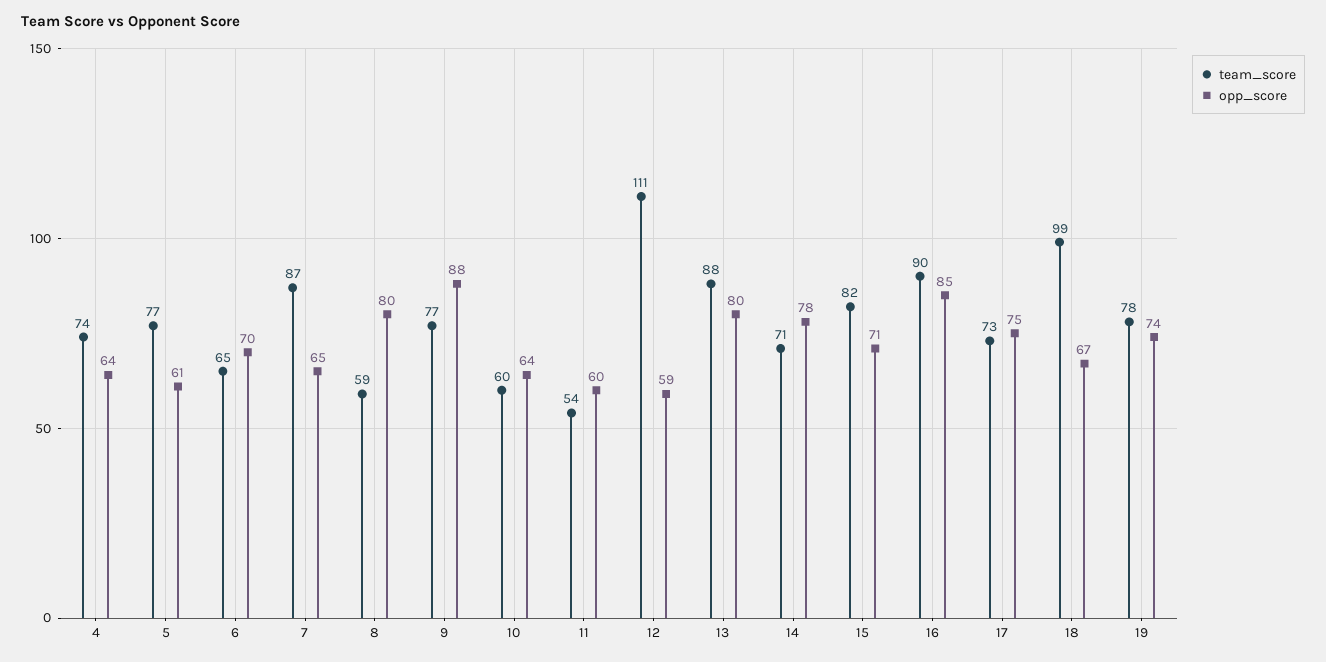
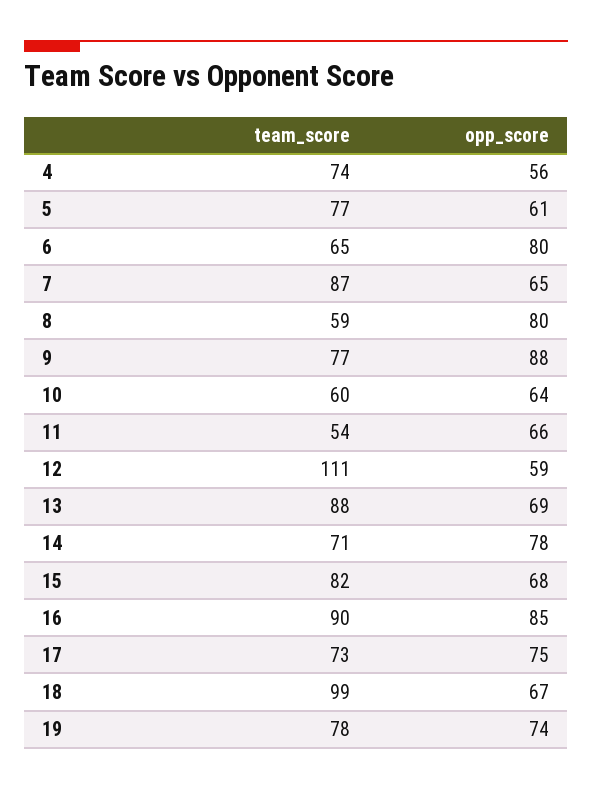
opp_score, 4: 64 -> 56
opp_score, 6: 70 -> 80
opp_score, 11: 60 -> 66
opp_score, 13: 80 -> 69
opp_score, 15: 71 -> 68

